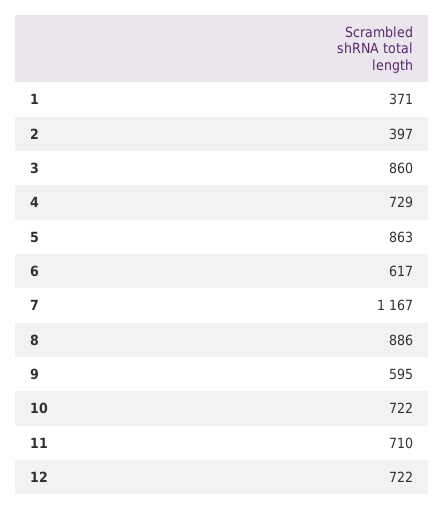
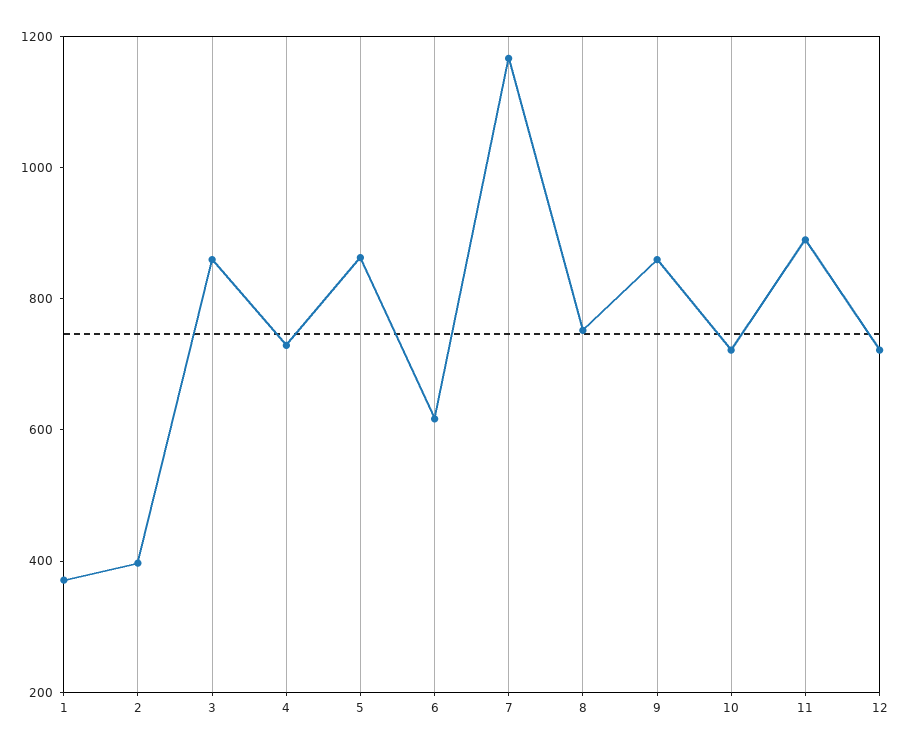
8: 886 -> 750
9: 595 -> 850
11: 710 -> 900

